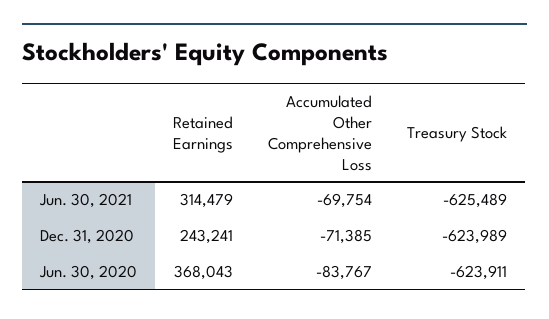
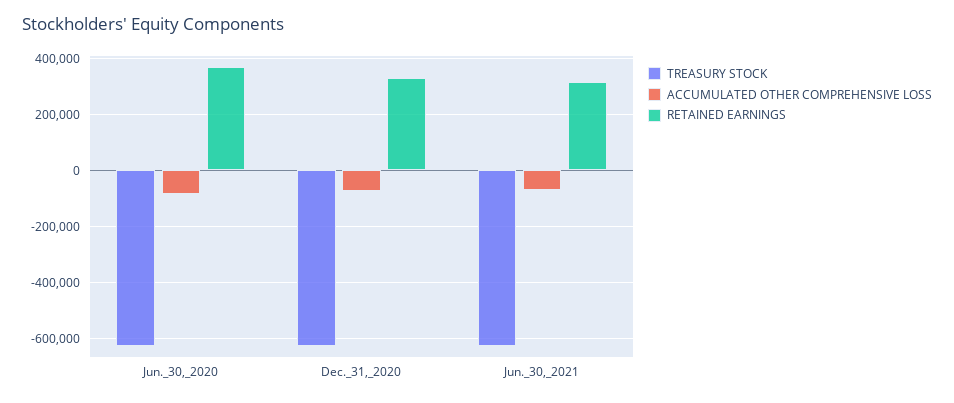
Retained Earnings, Dec. 31, 2020: 243241 -> 325000

